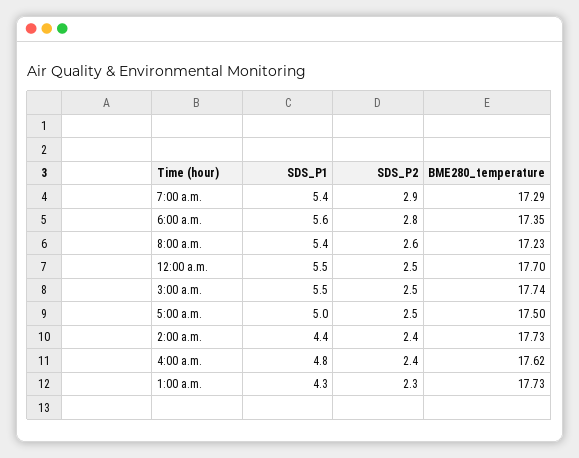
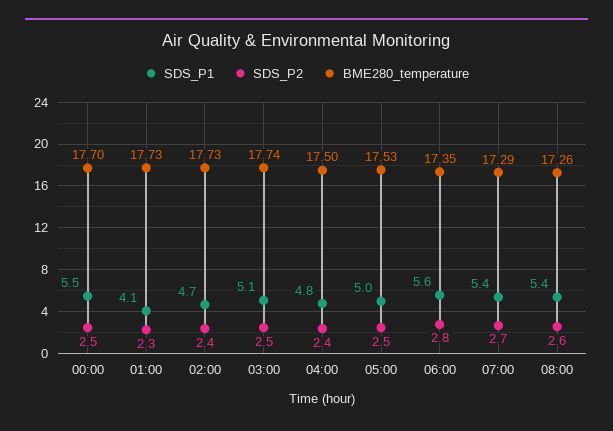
SDS_P2, 7:00 a.m.: 2.9 -> 2.7
BME280_temperature, 8:00 a.m.: 17.23 -> 17.26
SDS_P1, 3:00 a.m.: 5.5 -> 5.1
BME280_temperature, 5:00 a.m.: 17.5 -> 17.53
SDS_P1, 2:00 a.m.: 4.4 -> 4.7
BME280_temperature, 4:00 a.m.: 17.62 -> 17.5
SDS_P1, 1:00 a.m.: 4.3 -> 4.1

